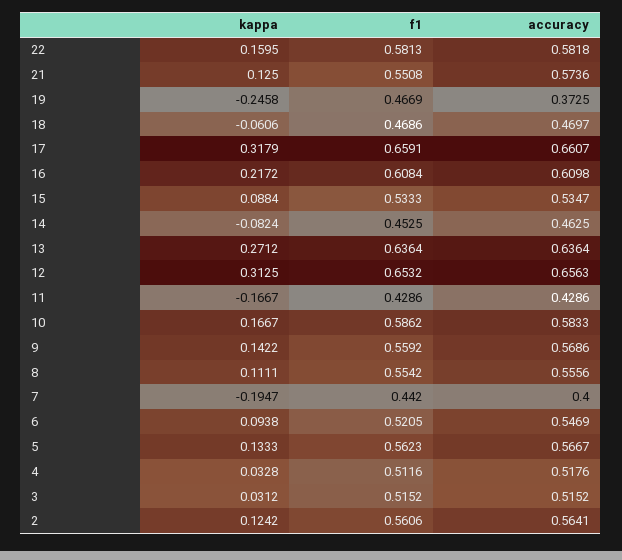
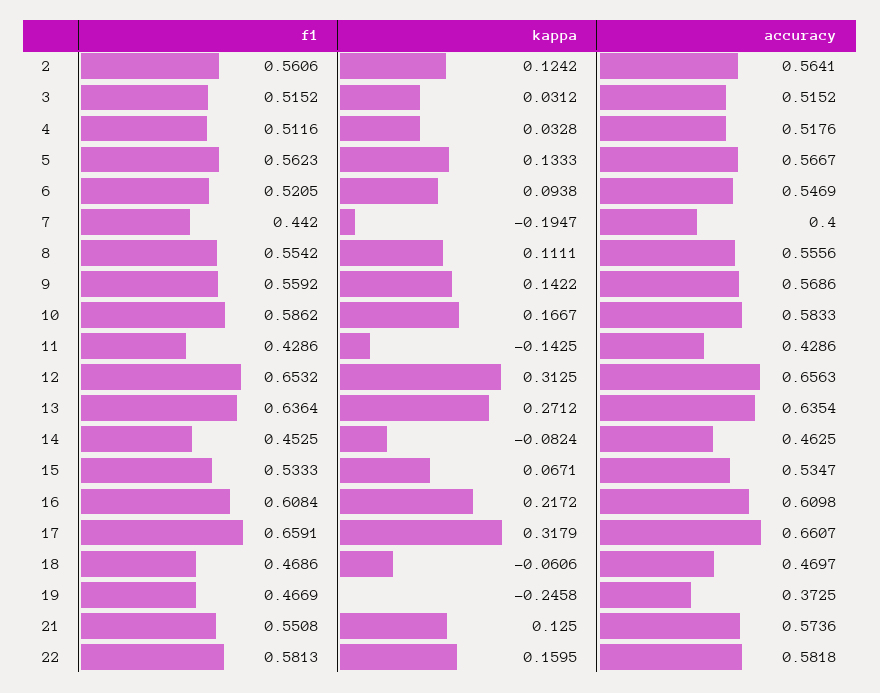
kappa, 15: 0.0884 -> 0.0671
accuracy, 13: 0.6364 -> 0.6354
kappa, 11: -0.1667 -> -0.1425

